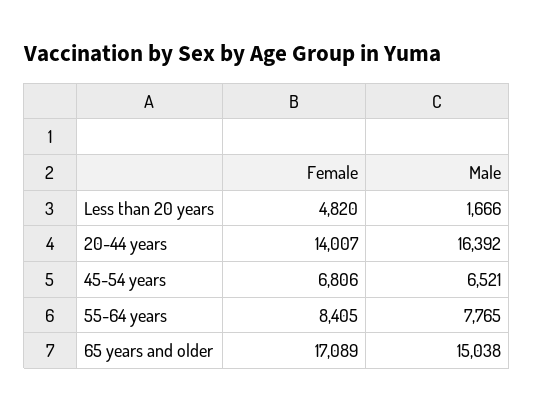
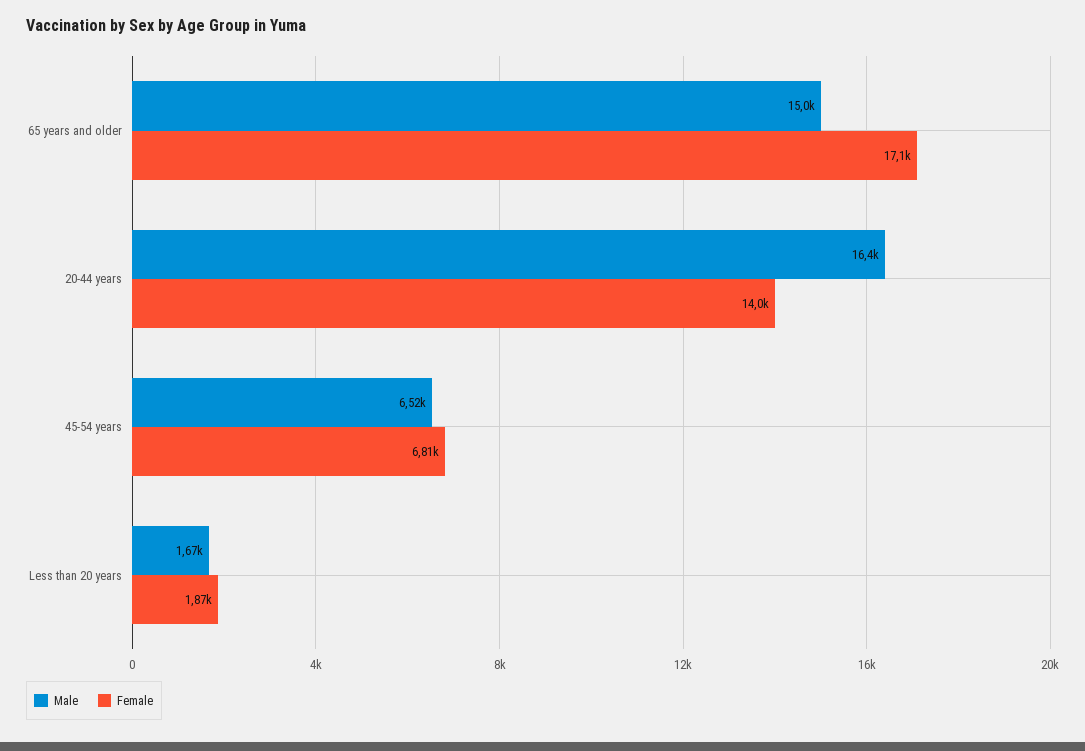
Female, Less than 20 years: 4820 -> 1870
Female, 55-64 years: 8405 -> none
Male, 55-64 years: 7765 -> none

